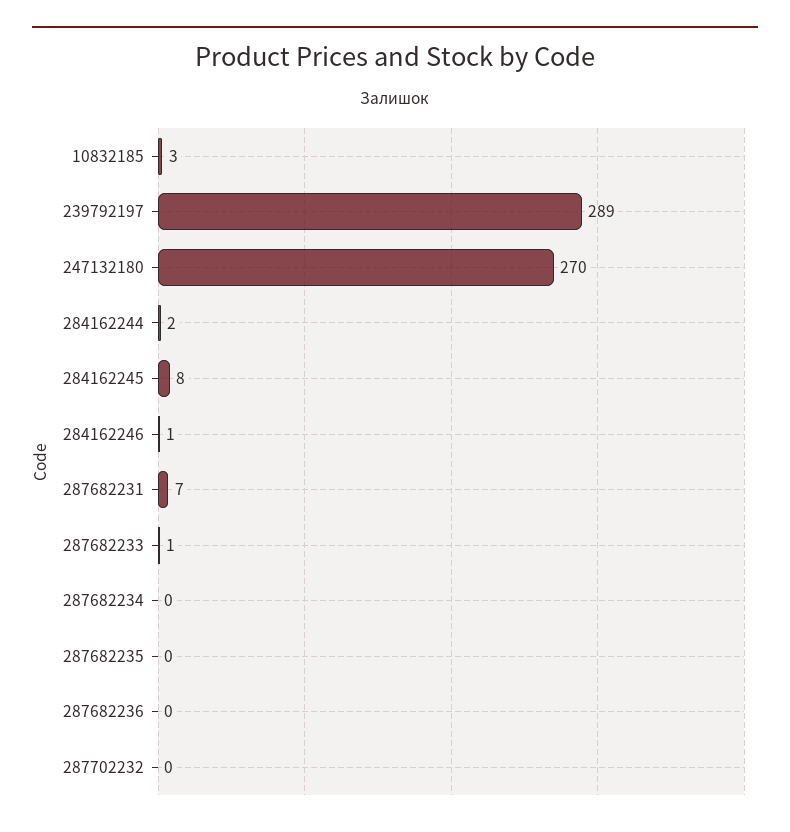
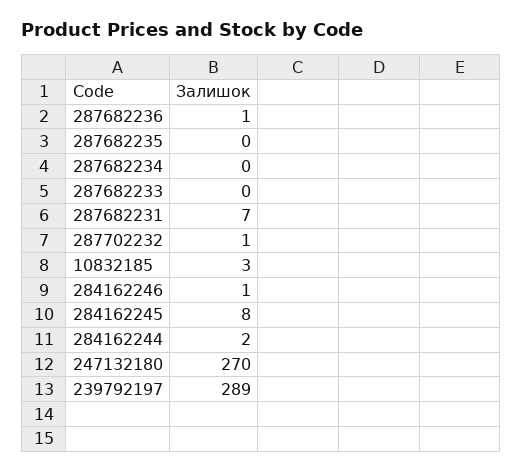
287682233: 1 -> 0
287682236: 0 -> 1
287702232: 0 -> 1

